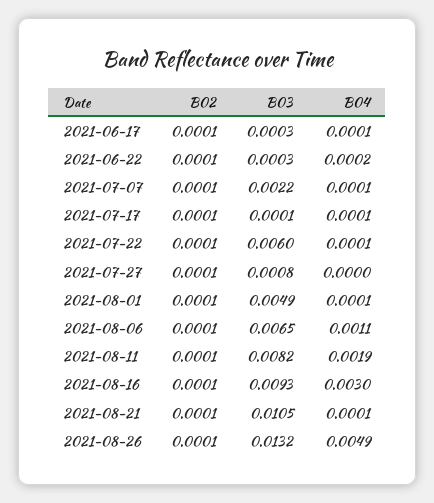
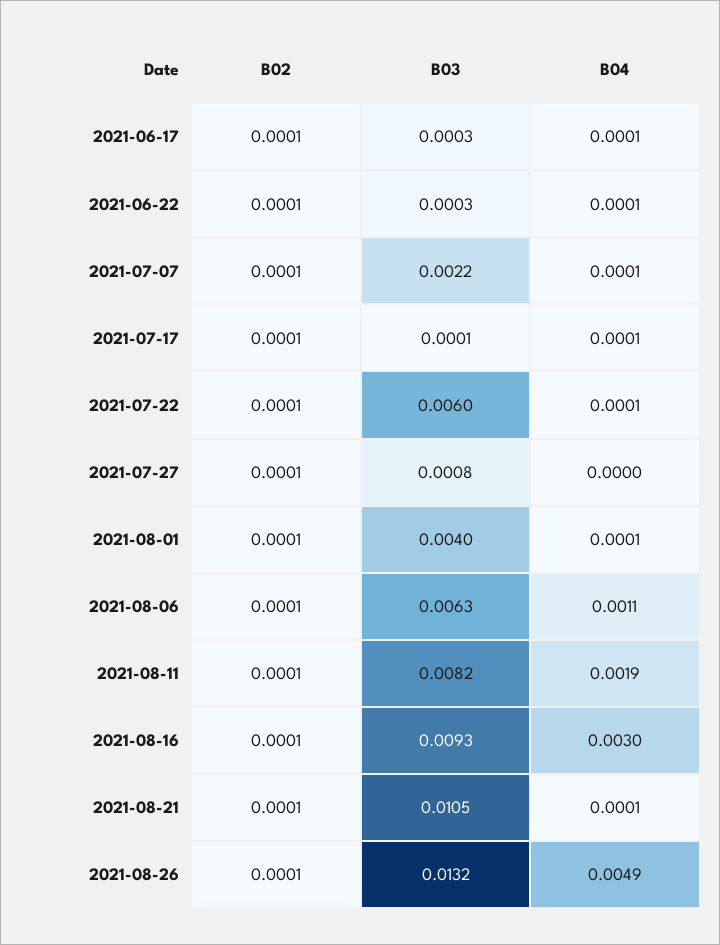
B04, 2021-06-22: 0.0002 -> 0.0001
B03, 2021-08-01: 0.0049 -> 0.004
B03, 2021-08-06: 0.0065 -> 0.0063

